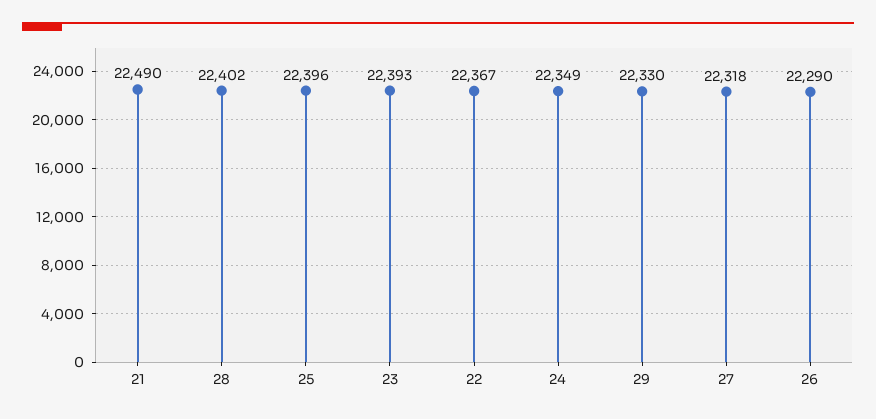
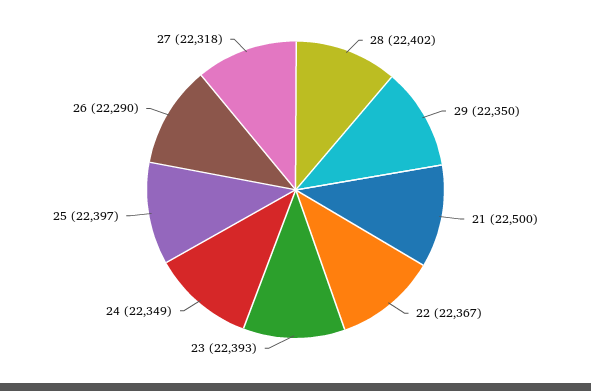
21: 22490 -> 22500
25: 22396 -> 22397
29: 22330 -> 22350

